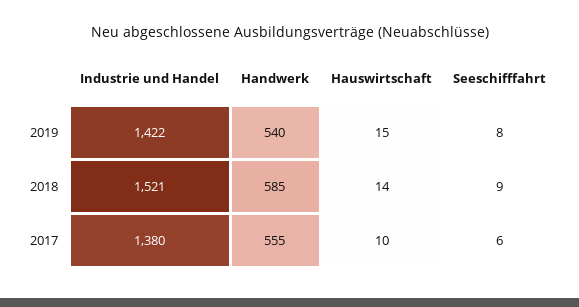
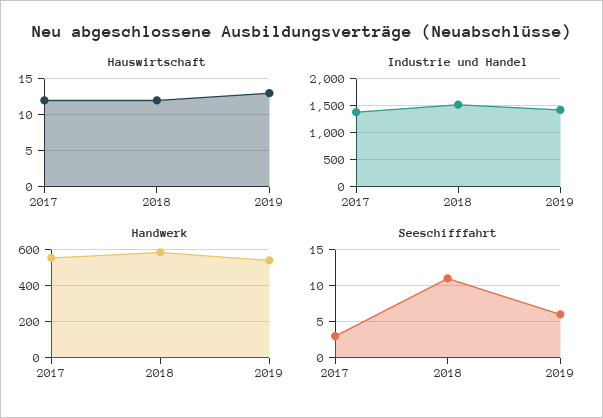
Hauswirtschaft, 2019: 15 -> 13
Seeschifffahrt, 2019: 8 -> 6
Hauswirtschaft, 2018: 14 -> 12
Seeschifffahrt, 2018: 9 -> 11
Hauswirtschaft, 2017: 10 -> 12
Seeschifffahrt, 2017: 6 -> 3

